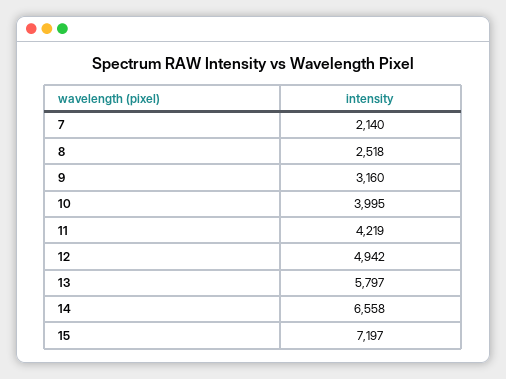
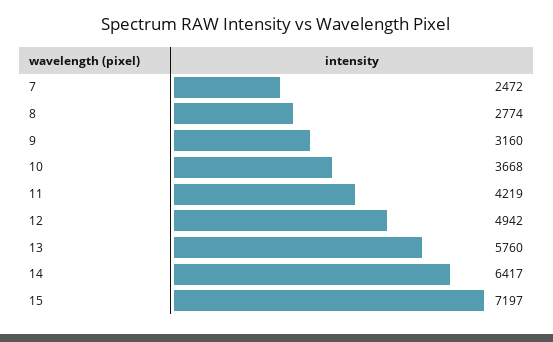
7: 2140 -> 2472
8: 2518 -> 2774
10: 3995 -> 3668
13: 5797 -> 5760
14: 6558 -> 6417

